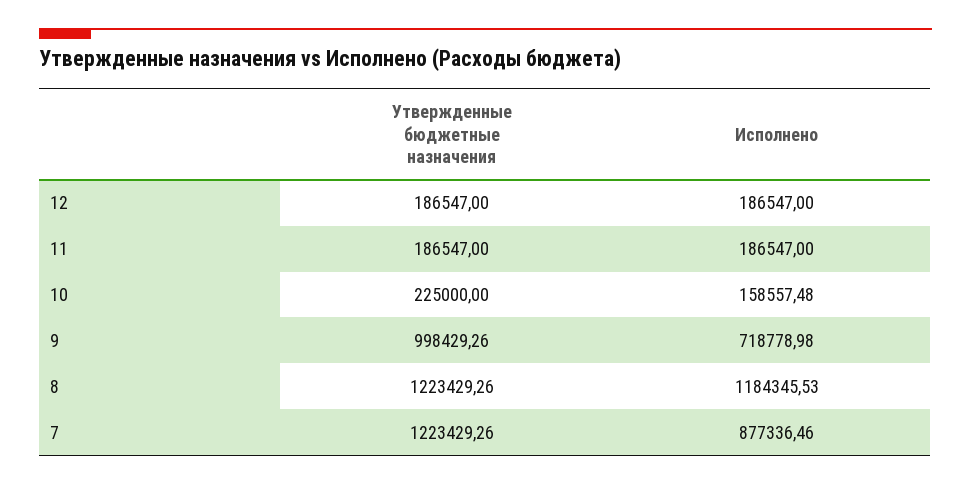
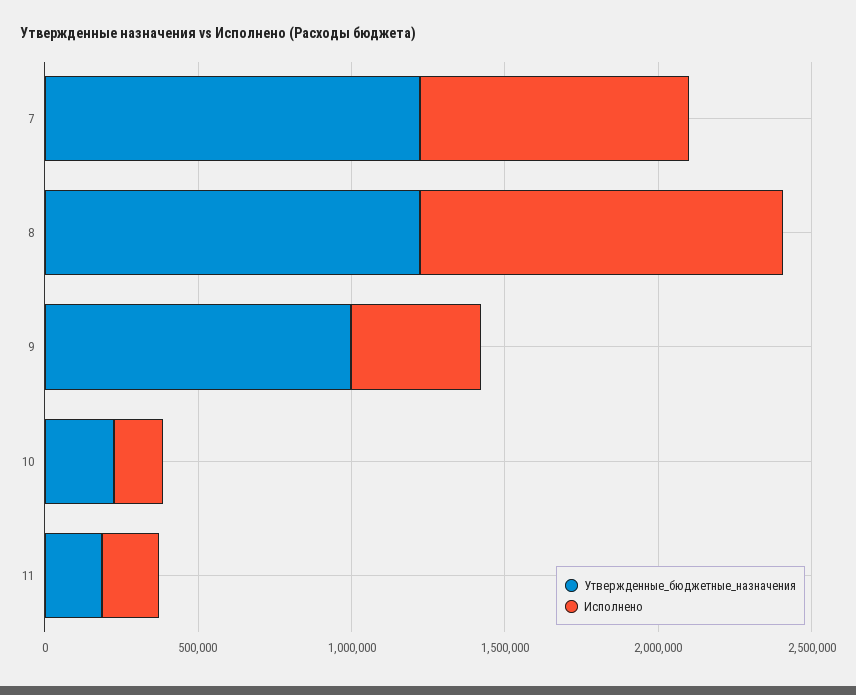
Утвержденные бюджетные назначения, 12: 186547 -> none
Исполнено, 12: 186547 -> none
Исполнено, 9: 718778.98 -> 400000

